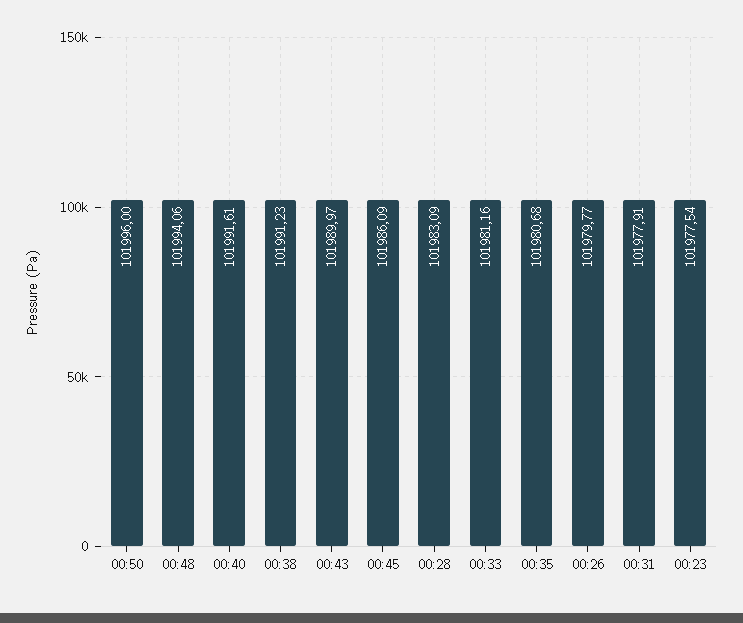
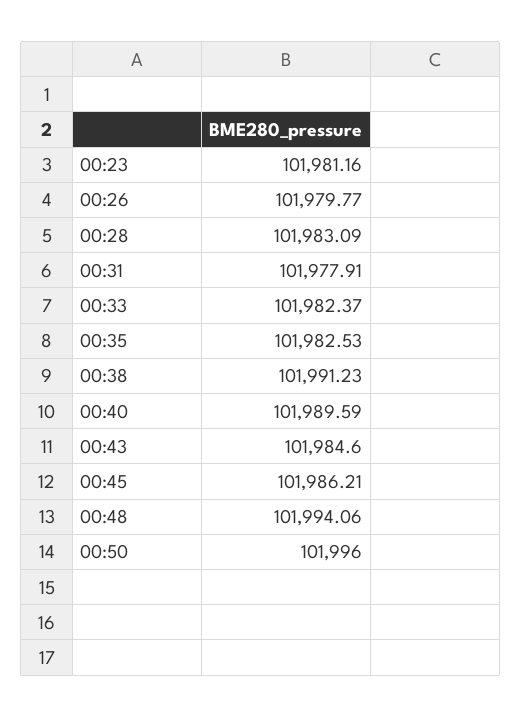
00:40: 101991.61 -> 101989.59
00:43: 101989.97 -> 101984.6
00:45: 101986.09 -> 101986.21
00:33: 101981.16 -> 101982.37
00:35: 101980.68 -> 101982.53
00:23: 101977.54 -> 101981.16

